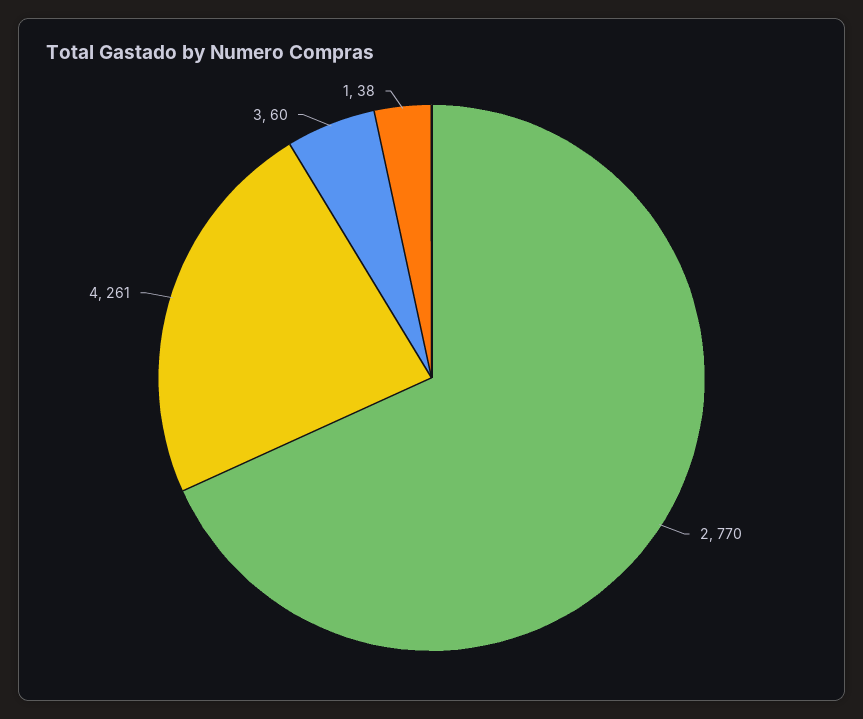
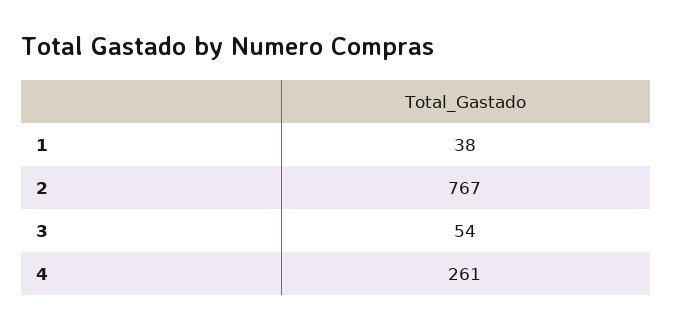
2: 770 -> 767
3: 60 -> 54

